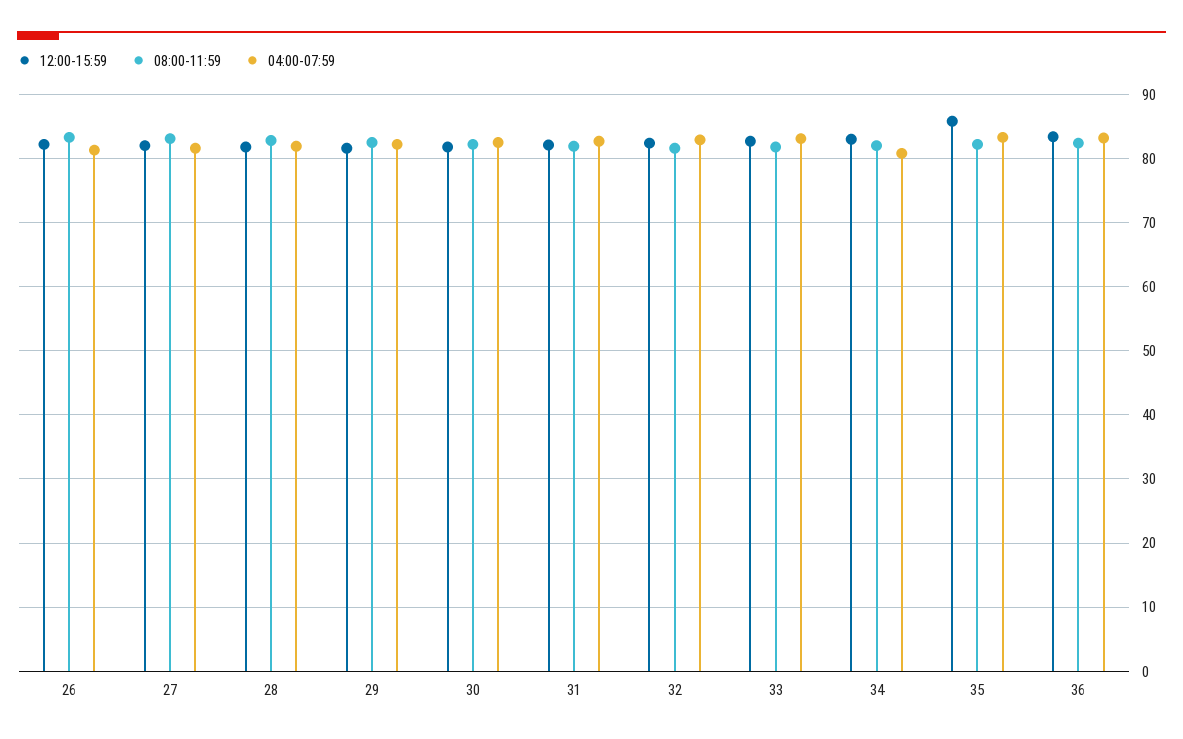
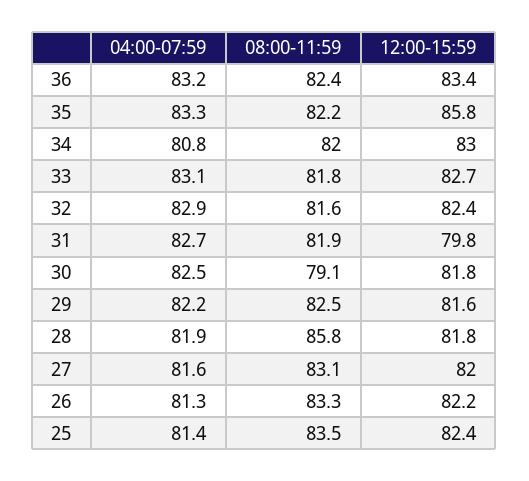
08:00-11:59, 28: 83 -> 85.8
08:00-11:59, 30: 82 -> 79.1
12:00-15:59, 31: 82 -> 79.8
04:00-07:59, 25: none -> 81.4
08:00-11:59, 25: none -> 83.5
12:00-15:59, 25: none -> 82.4

